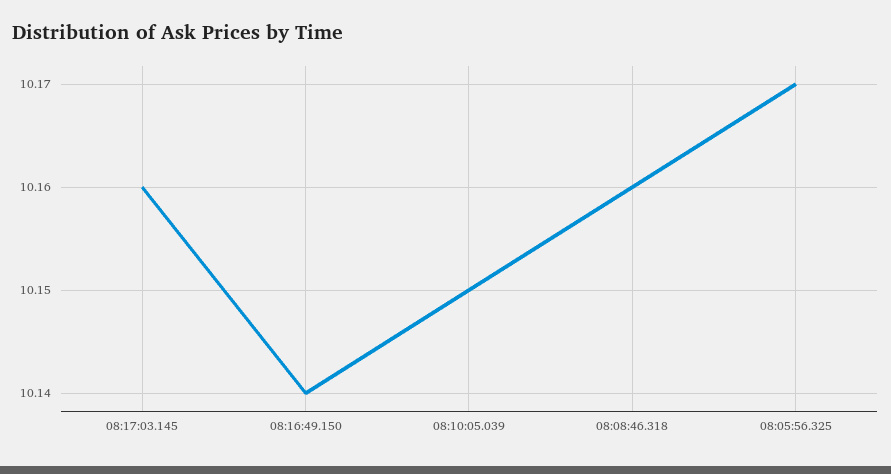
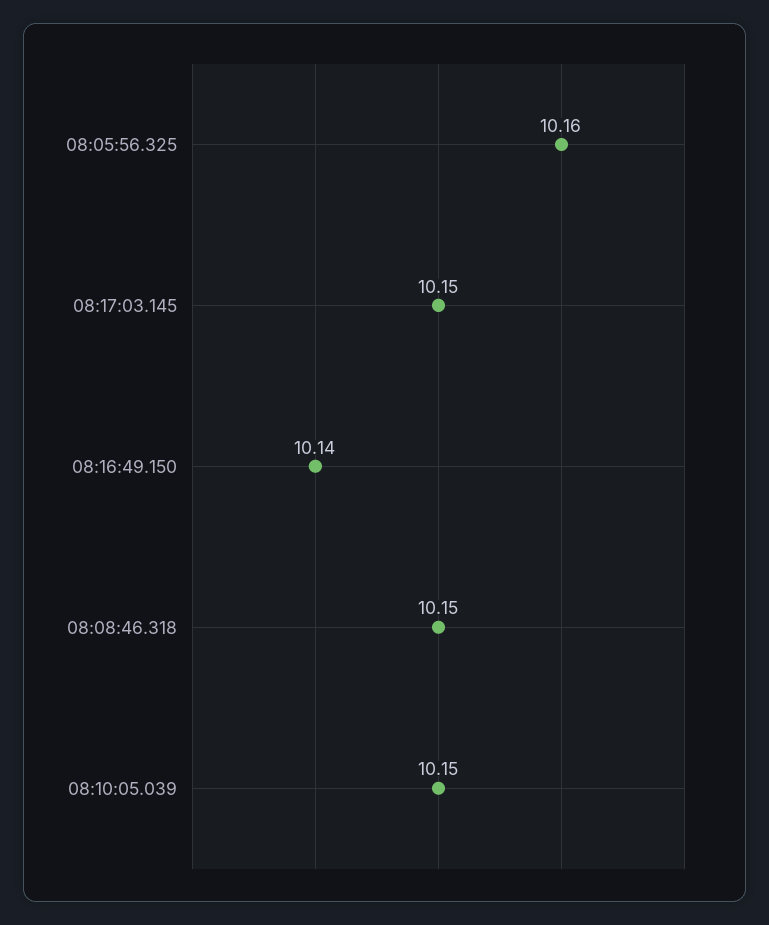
08:17:03.145: 10.16 -> 10.15
08:08:46.318: 10.16 -> 10.15
08:05:56.325: 10.17 -> 10.16

